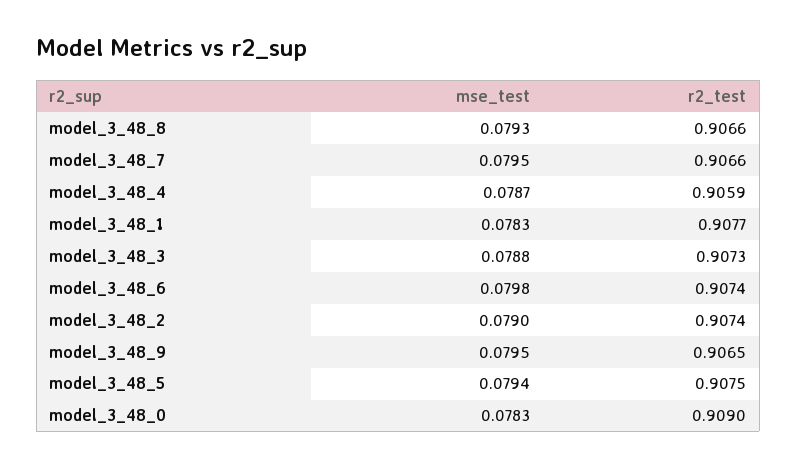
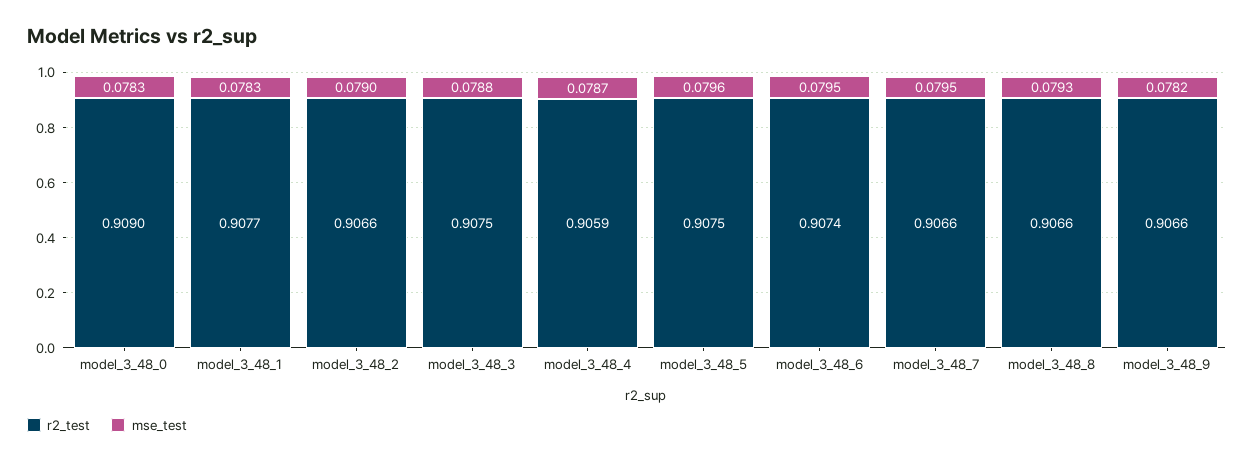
r2_test, model_3_48_3: 0.9073 -> 0.9075
mse_test, model_3_48_6: 0.0798 -> 0.0795
r2_test, model_3_48_2: 0.9074 -> 0.9066
mse_test, model_3_48_9: 0.0795 -> 0.0782
r2_test, model_3_48_9: 0.9065 -> 0.9066
mse_test, model_3_48_5: 0.0794 -> 0.0796

